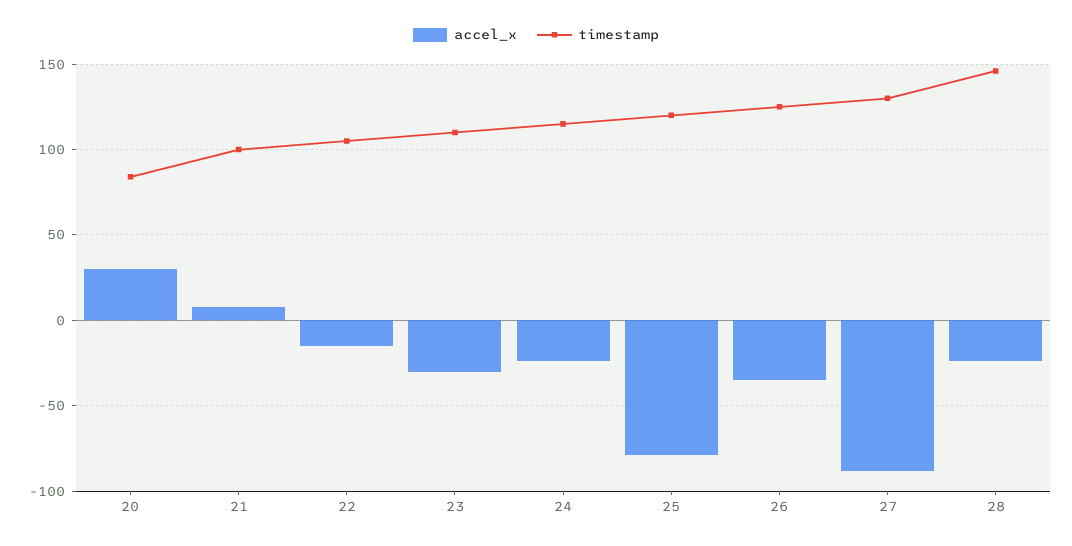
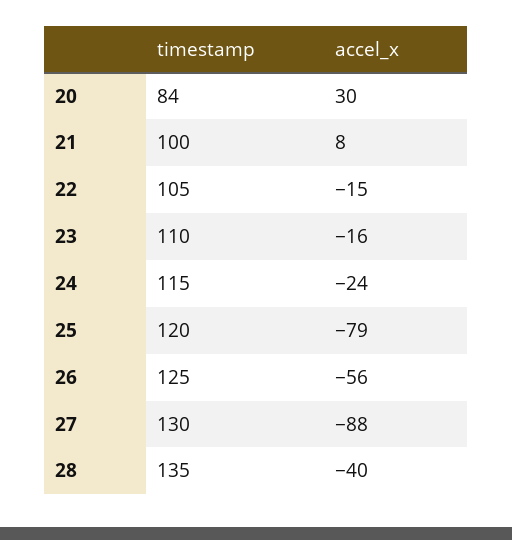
accel_x, 23: -30 -> -16
accel_x, 26: -35 -> -56
accel_x, 28: -25 -> -40
timestamp, 28: 145 -> 135

